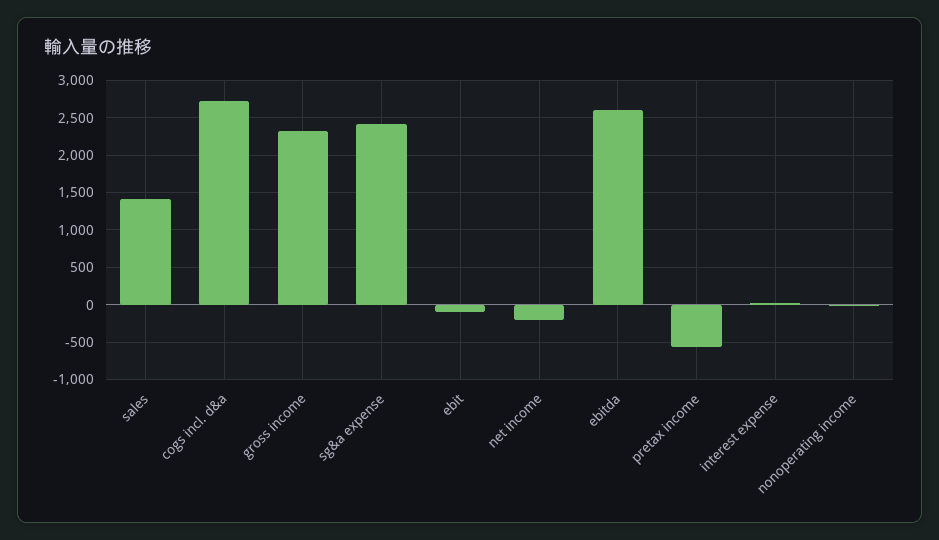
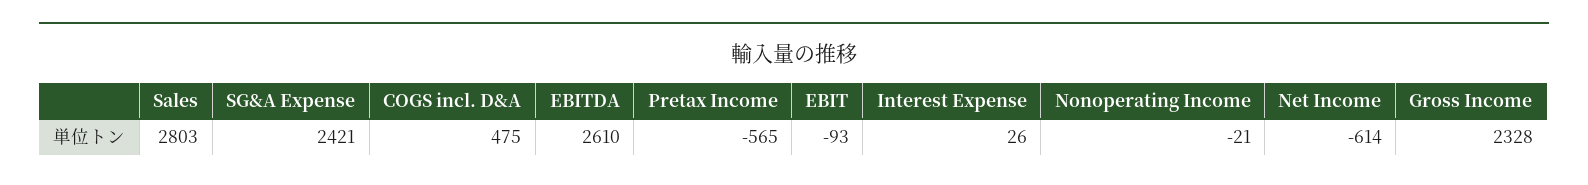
sales: 1400 -> 2803
cogs incl. d&a: 2700 -> 475
net income: -200 -> -614

